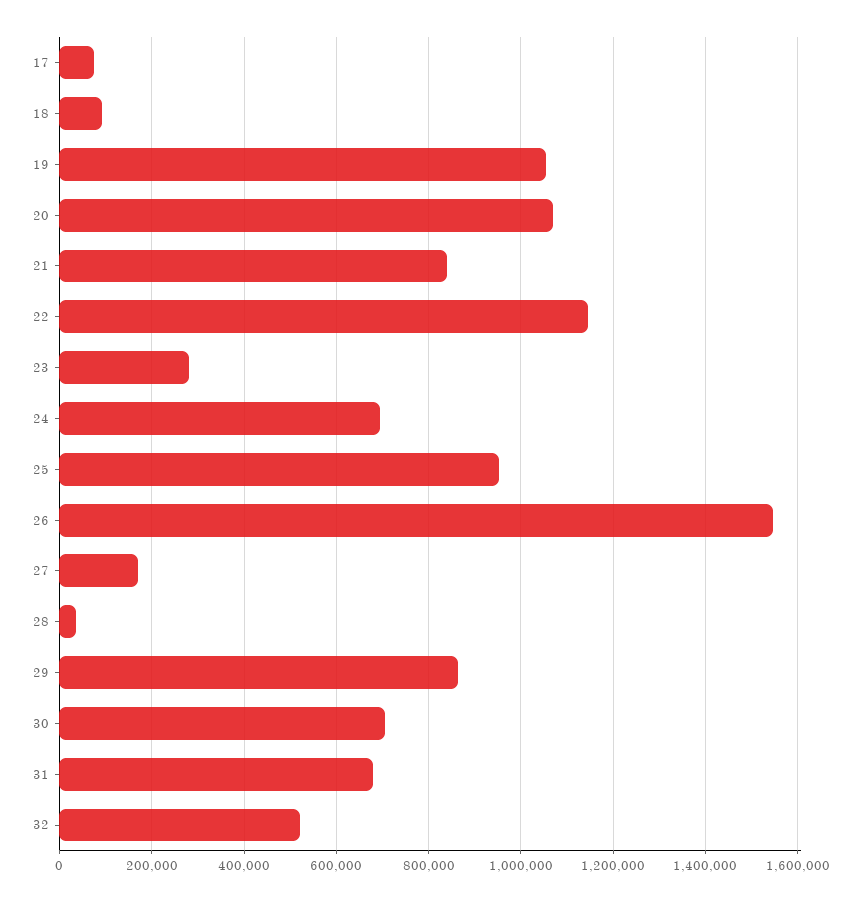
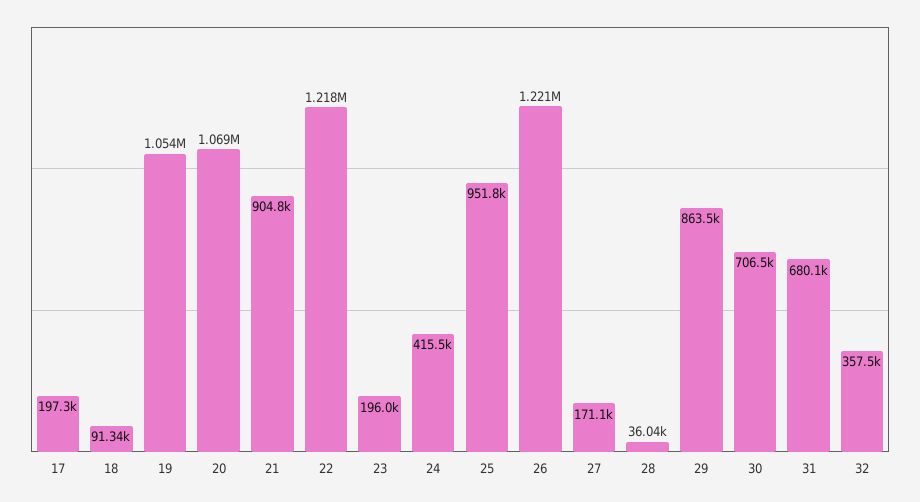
17: 80000 -> 197300
21: 840000 -> 904800
22: 1140000 -> 1218000
23: 280000 -> 196000
24: 700000 -> 415500
26: 1540000 -> 1221000
32: 520000 -> 357500

